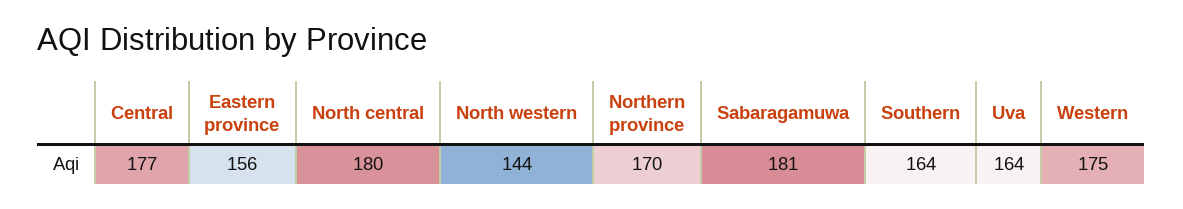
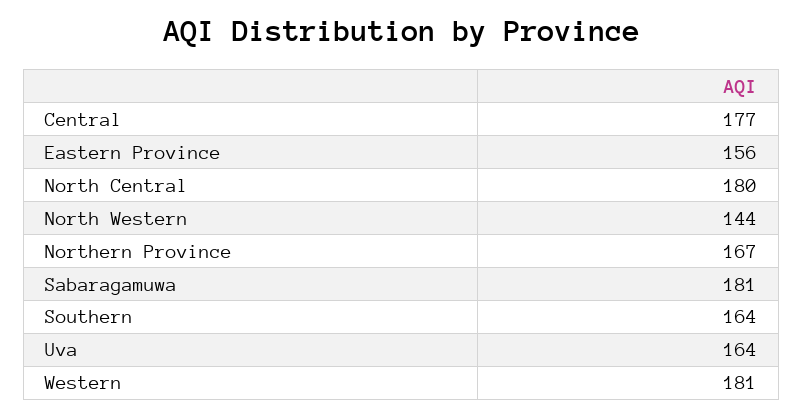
Northern province: 170 -> 167
Western: 175 -> 181

